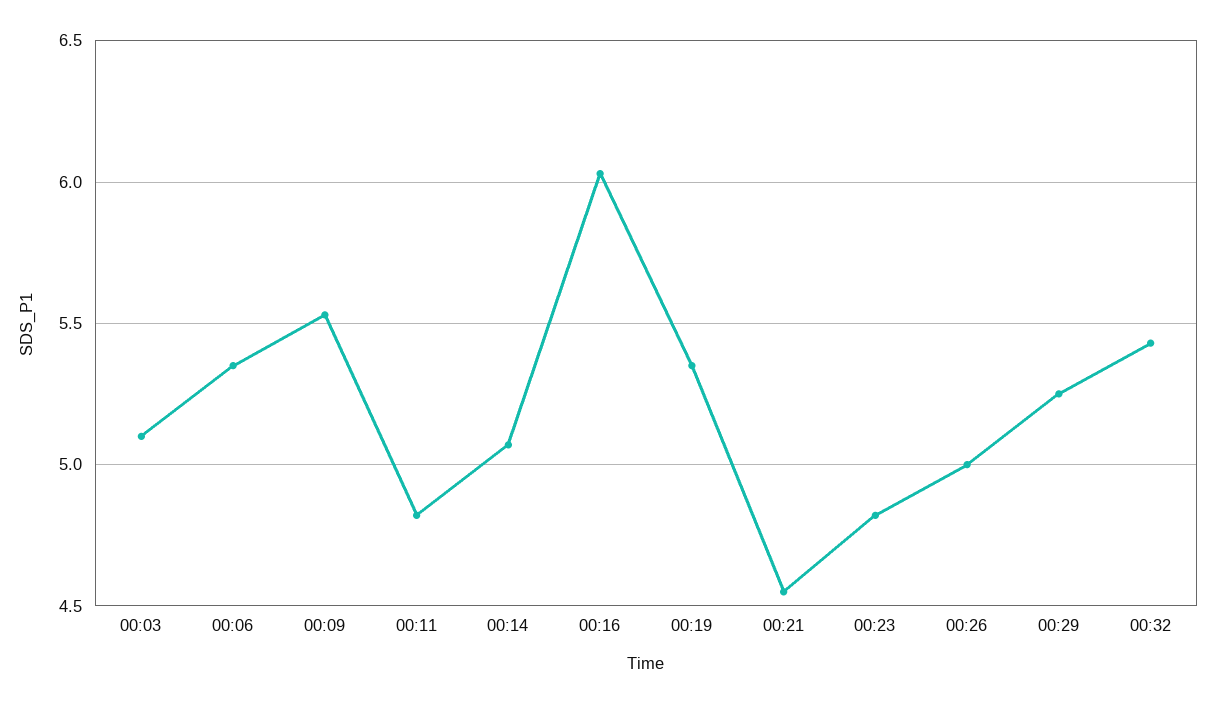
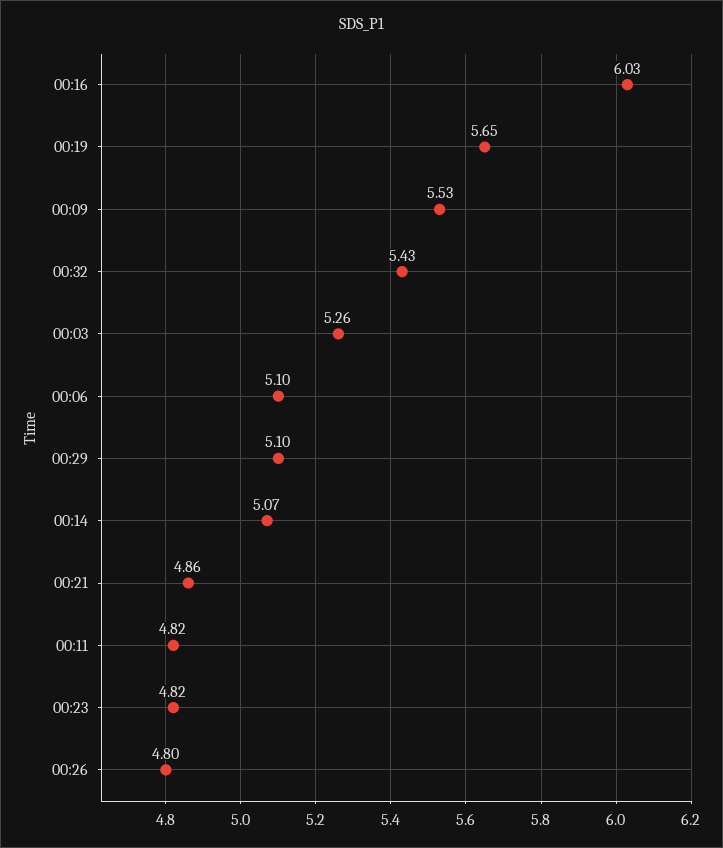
00:03: 5.1 -> 5.26
00:06: 5.35 -> 5.1
00:19: 5.35 -> 5.65
00:21: 4.55 -> 4.86
00:26: 5 -> 4.8
00:29: 5.25 -> 5.1

